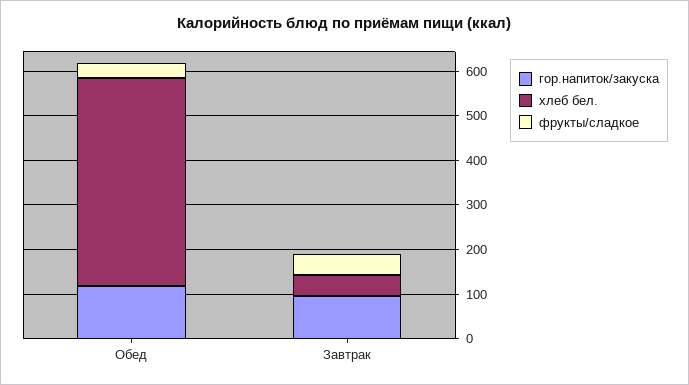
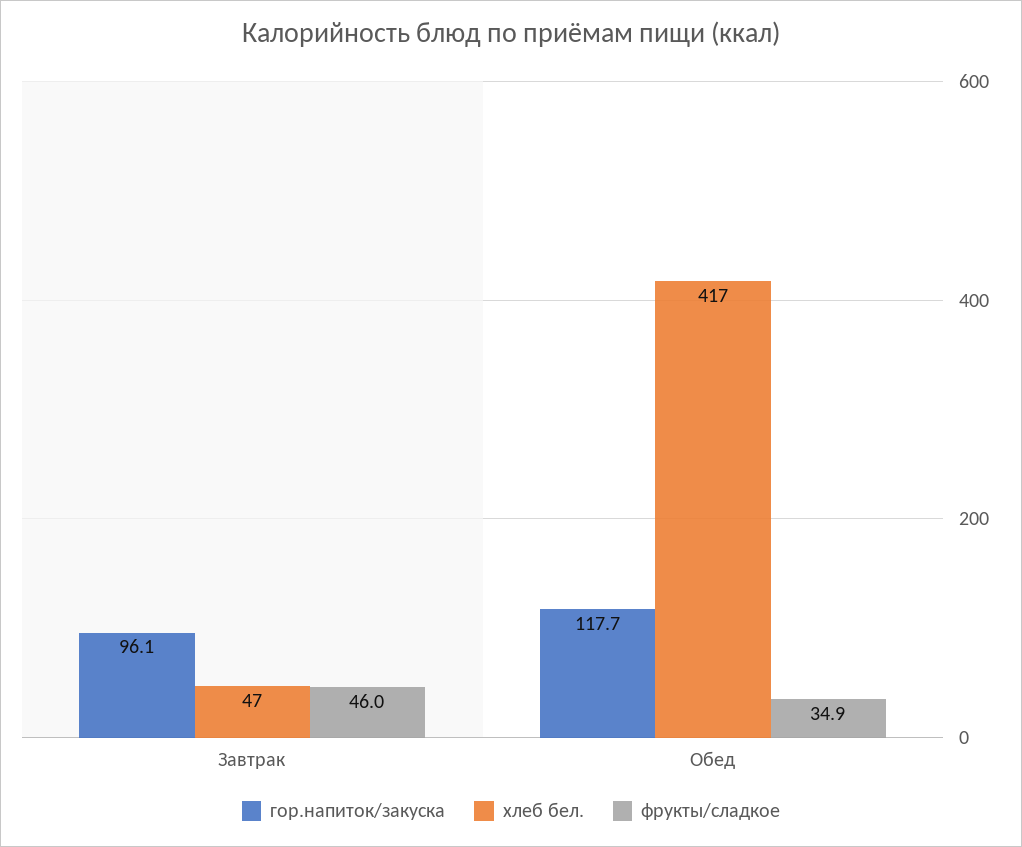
хлеб бел., Обед: 460 -> 417

